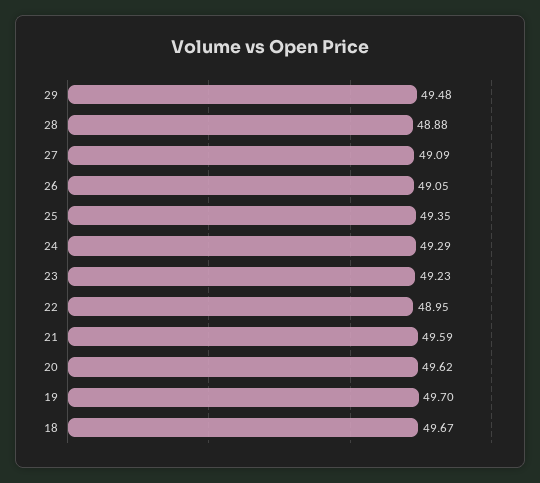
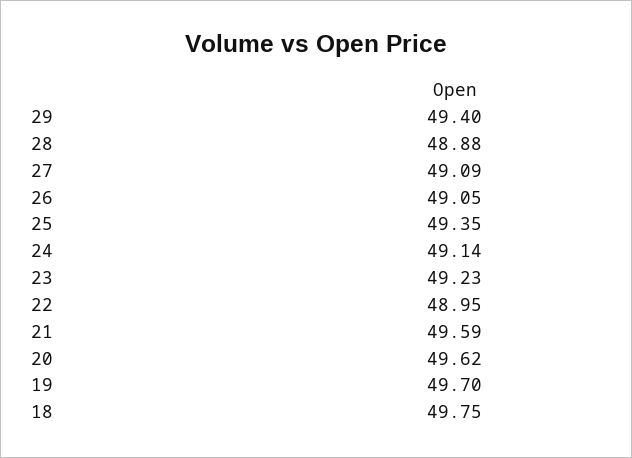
29: 49.48 -> 49.4
24: 49.29 -> 49.14
18: 49.67 -> 49.75

